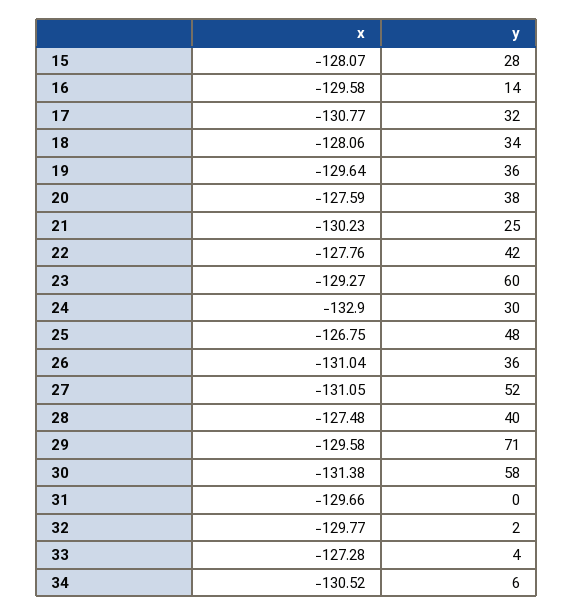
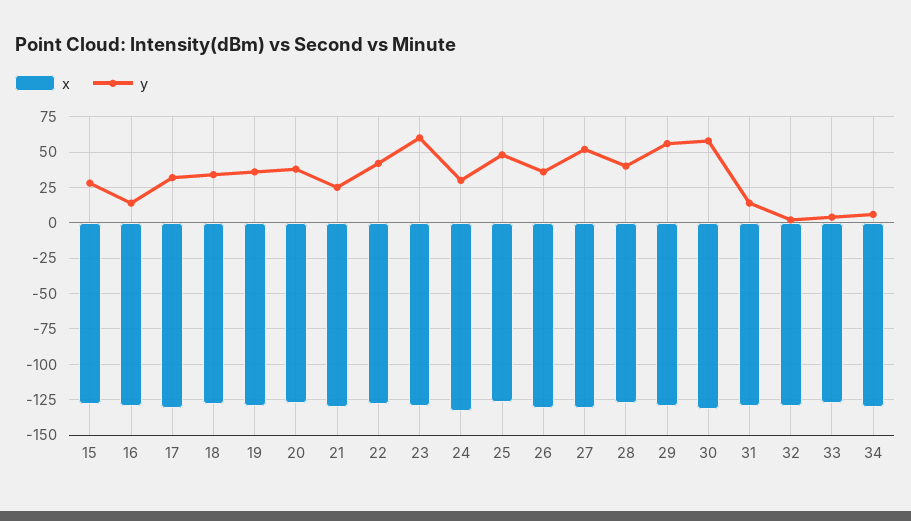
y, 29: 71 -> 55
y, 31: 0 -> 15

